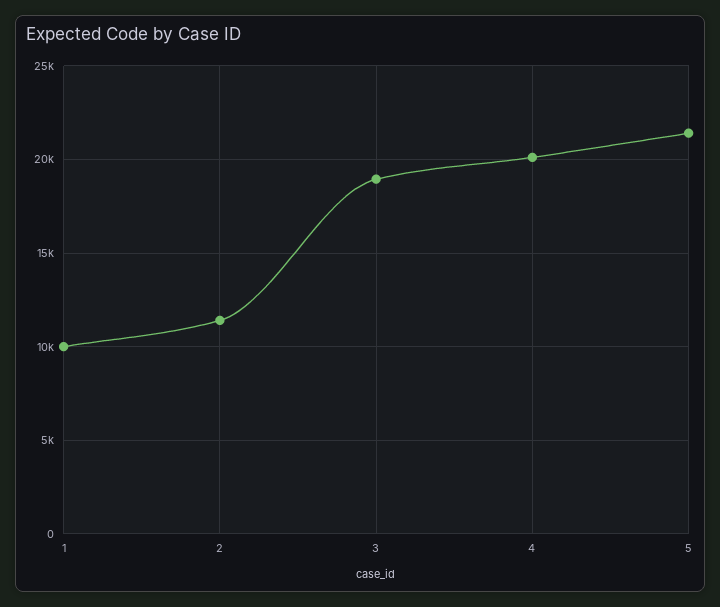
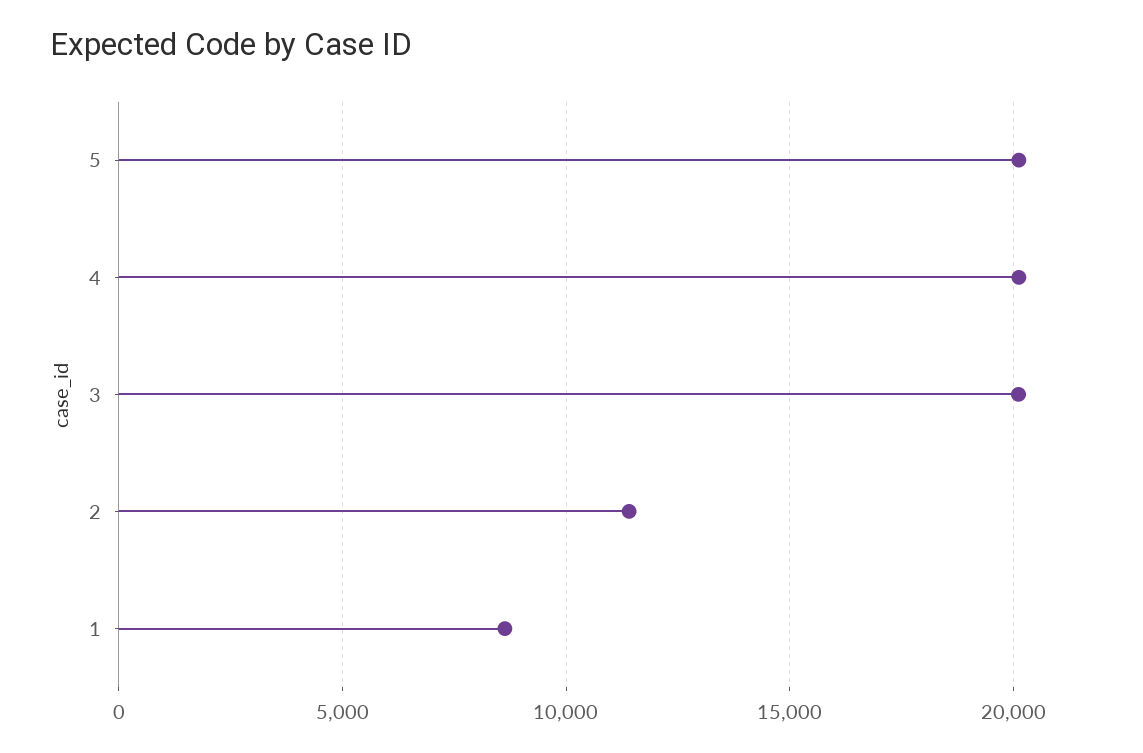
1: 10000 -> 8500
3: 19000 -> 20000
5: 21500 -> 20000

